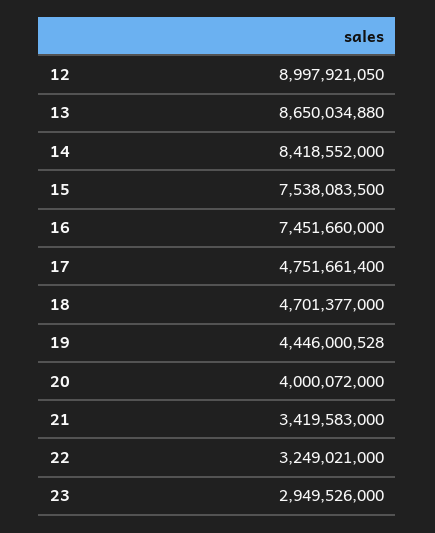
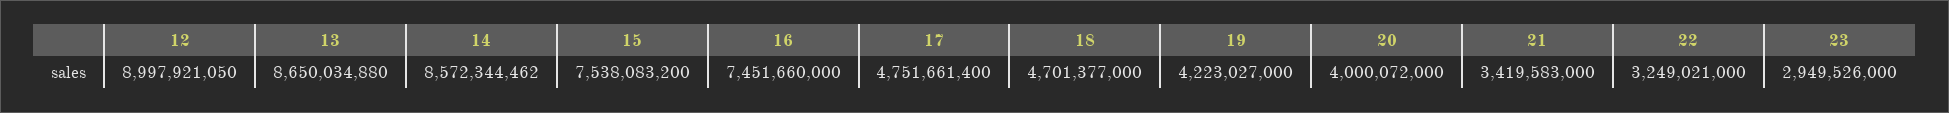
14: 8418552000 -> 8572344462
15: 7538083500 -> 7538083200
19: 4446000528 -> 4223027000

